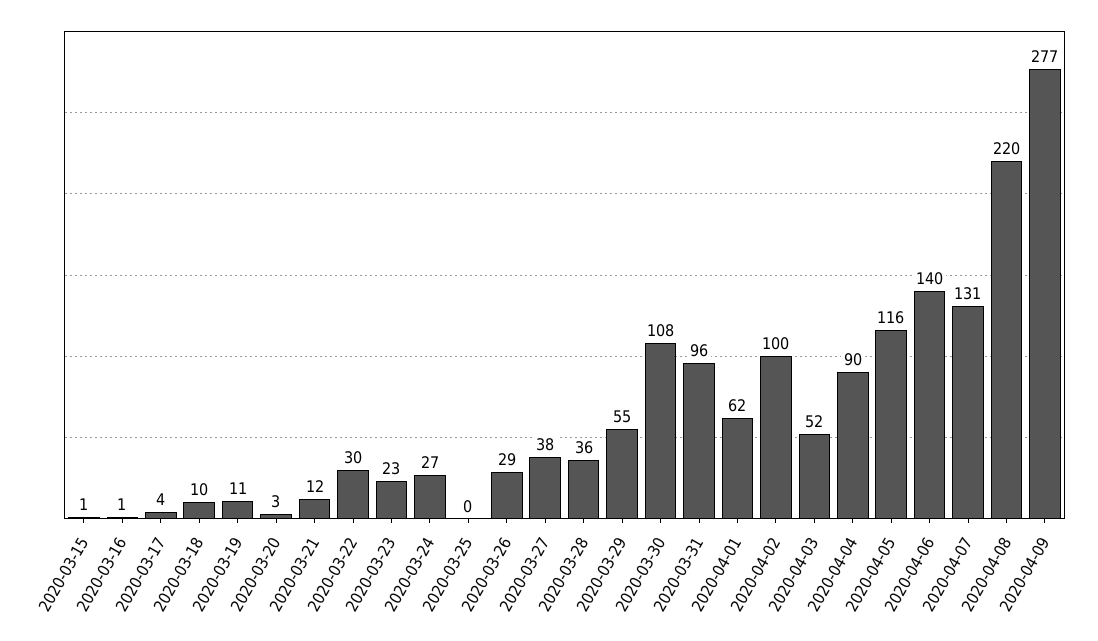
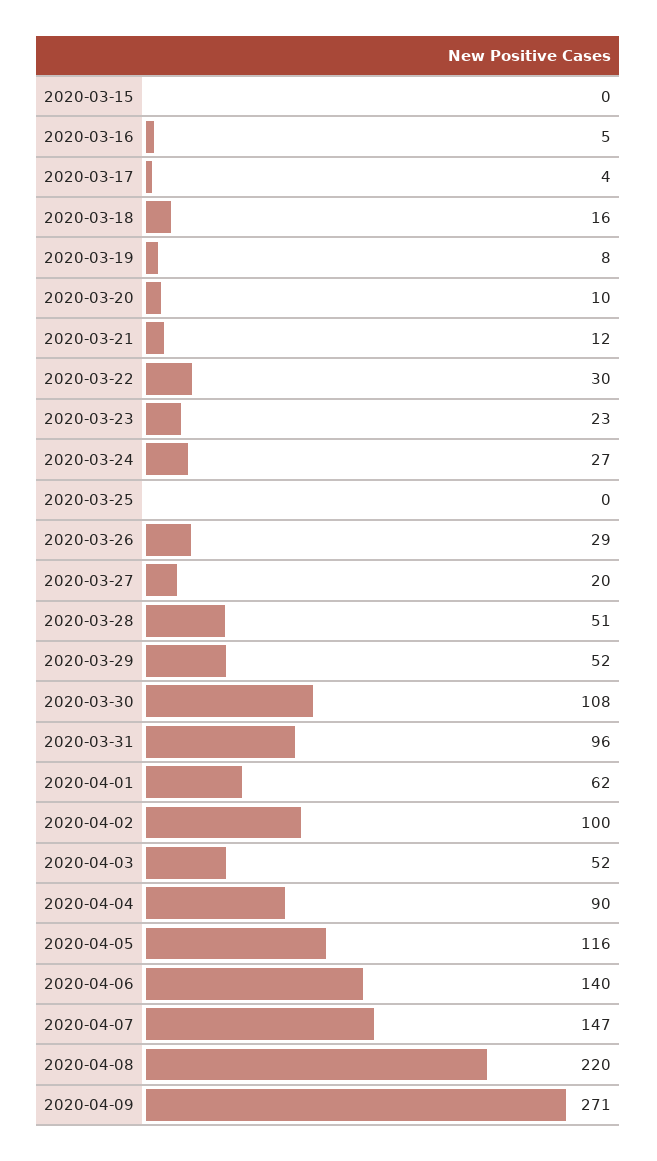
2020-03-15: 1 -> 0
2020-03-16: 1 -> 5
2020-03-18: 10 -> 16
2020-03-19: 11 -> 8
2020-03-20: 3 -> 10
2020-03-27: 38 -> 20
2020-03-28: 36 -> 51
2020-03-29: 55 -> 52
2020-04-07: 131 -> 147
2020-04-09: 277 -> 271

